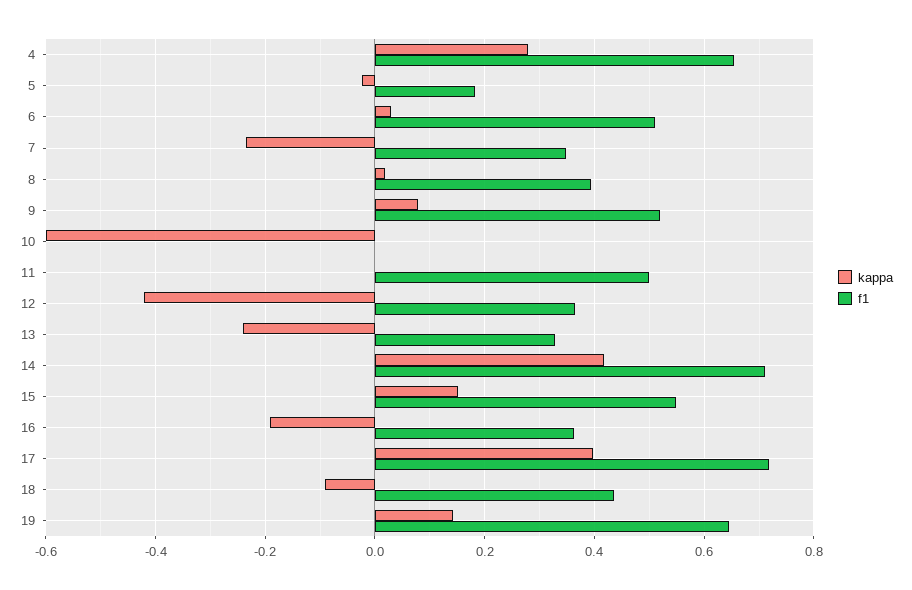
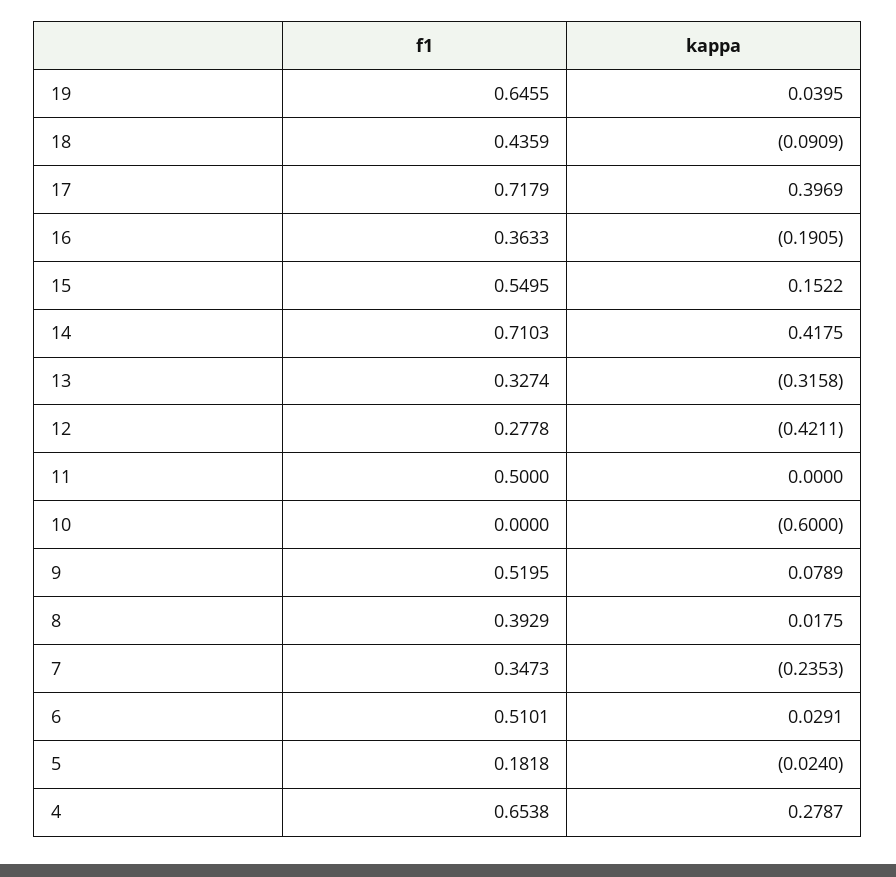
f1, 12: 0.36 -> 0.2778
kappa, 13: -0.24 -> -0.3158
kappa, 19: 0.14 -> 0.0395

